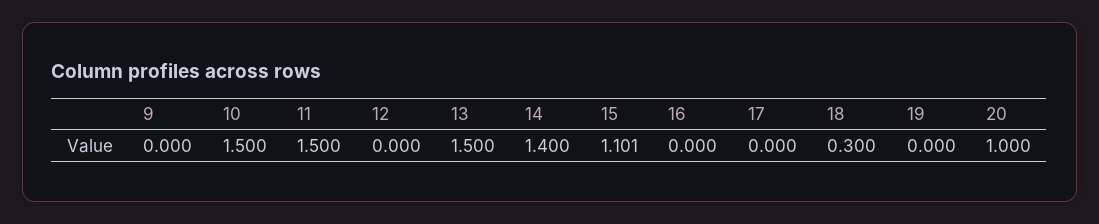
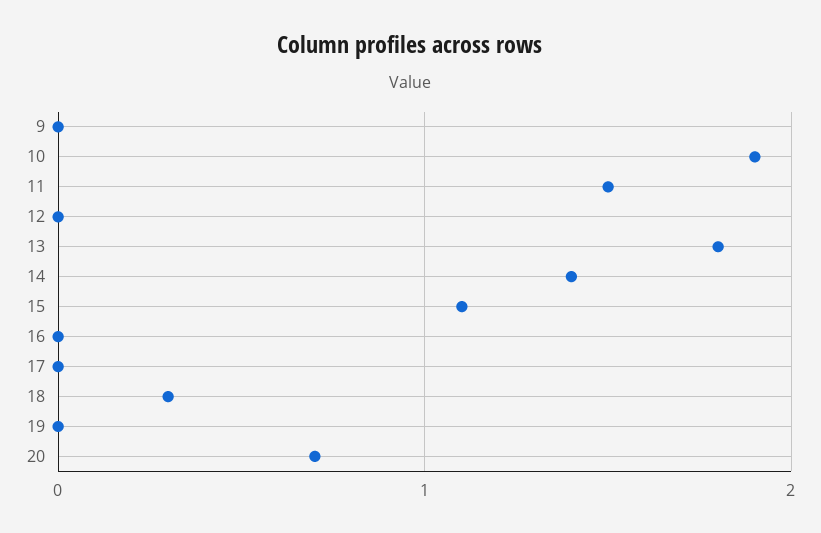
10: 1.5 -> 1.9
13: 1.5 -> 1.8
20: 1 -> 0.7

